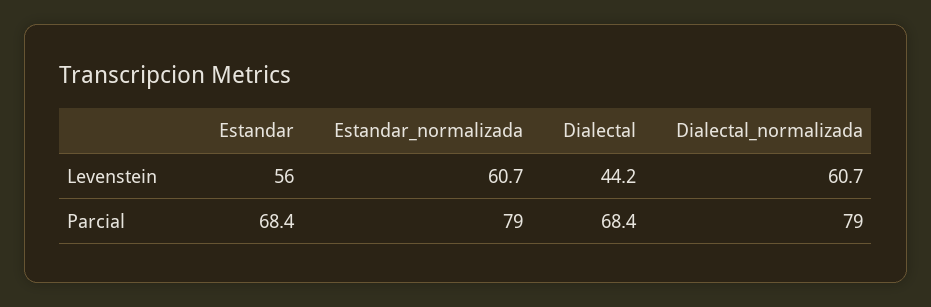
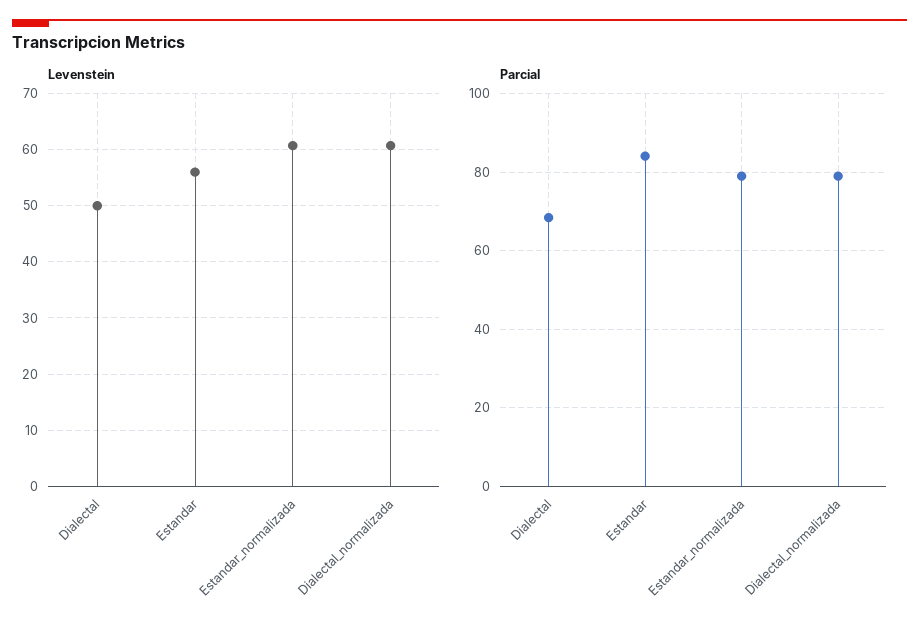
Levenstein, Dialectal: 44.2 -> 50
Parcial, Estandar: 68.4 -> 84

